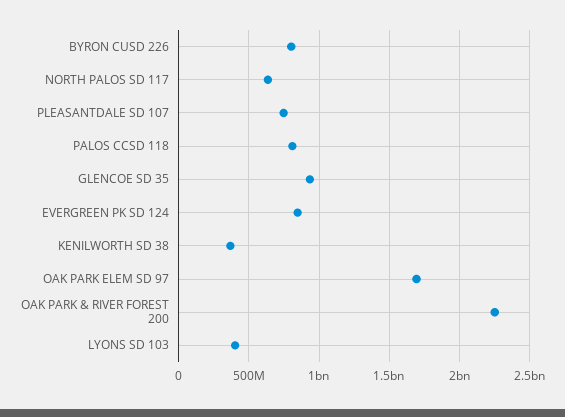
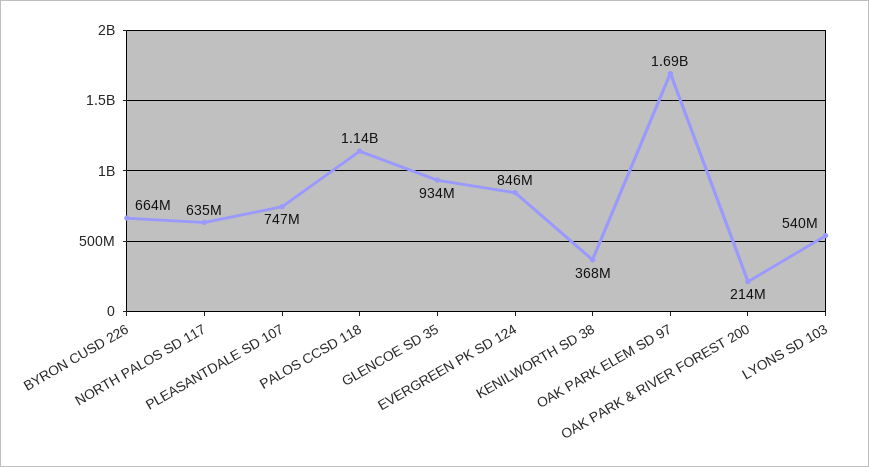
BYRON CUSD 226: 800000000 -> 664000000
PALOS CCSD 118: 800000000 -> 1140000000
OAK PARK & RIVER FOREST 200: 2250000000 -> 214000000
LYONS SD 103: 400000000 -> 540000000

